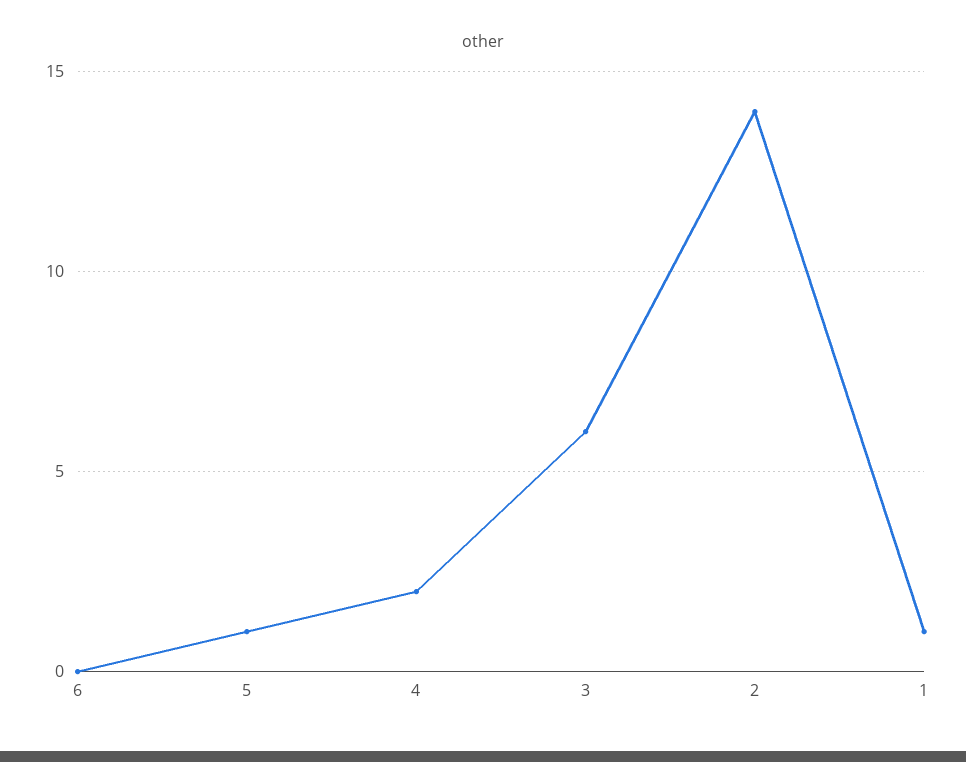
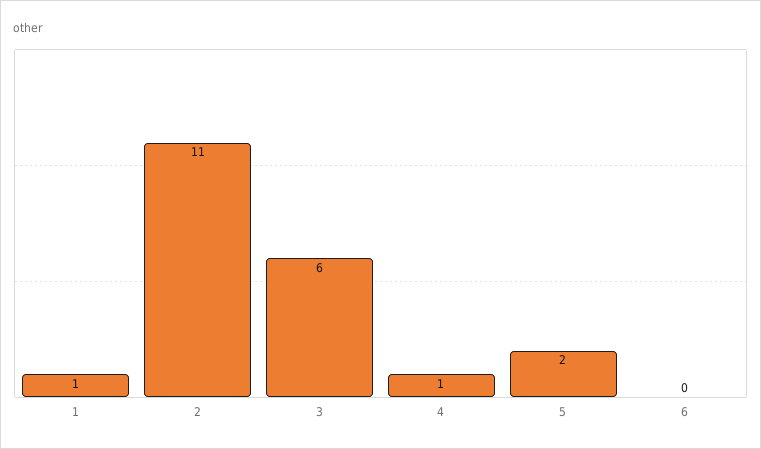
5: 1 -> 2
4: 2 -> 1
2: 14 -> 11

